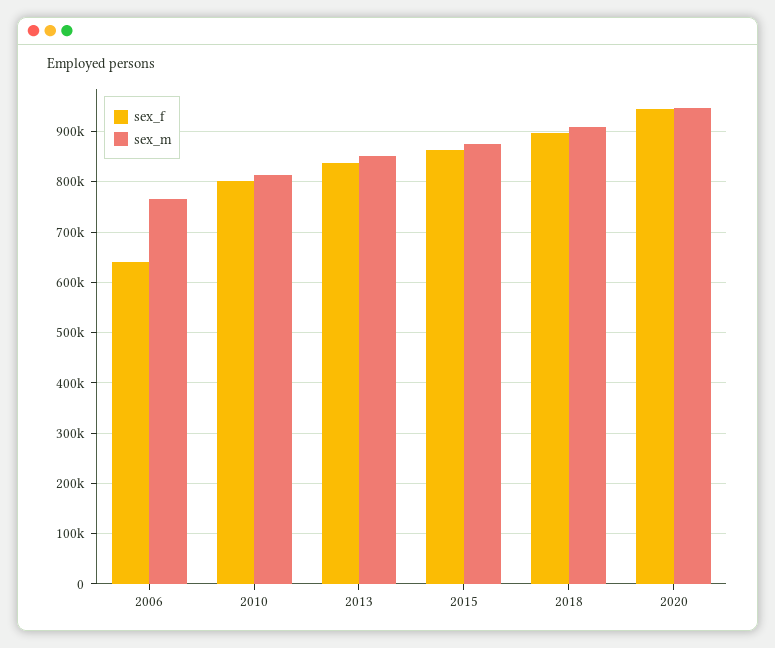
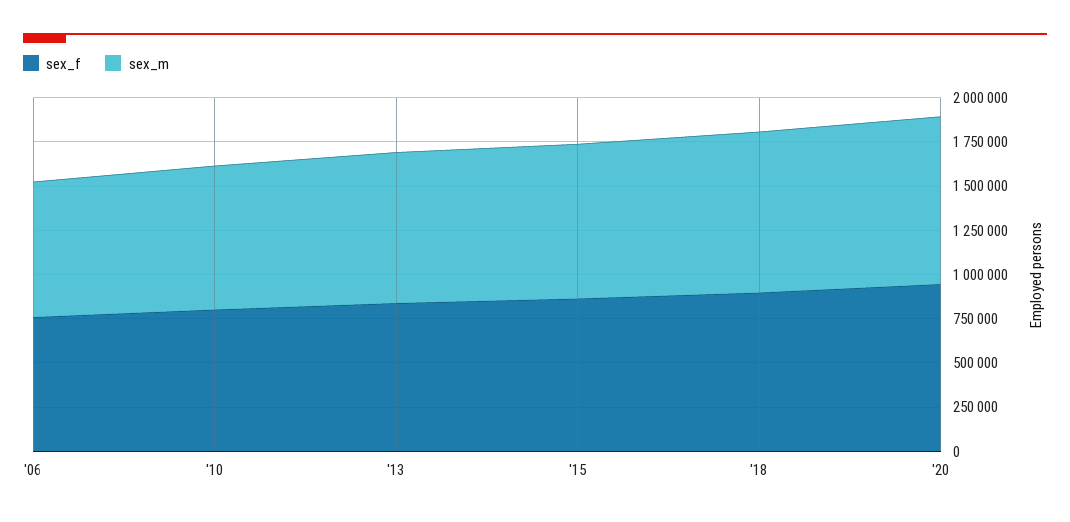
sex_f, 2006: 640000 -> 750000

